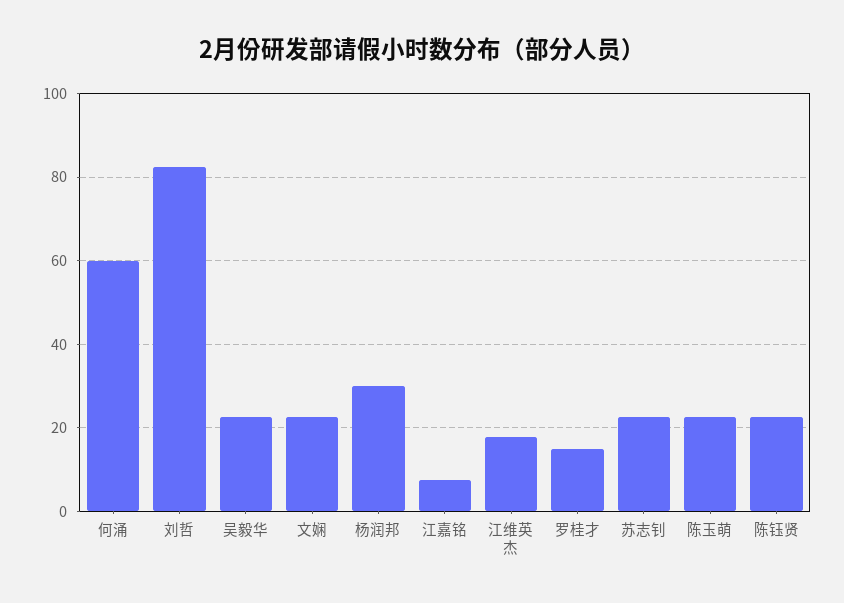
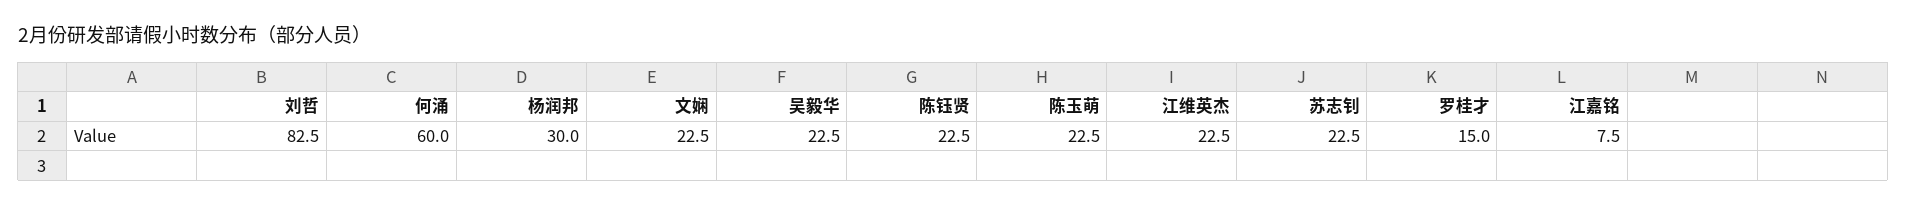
江维英杰: 18 -> 22.5

